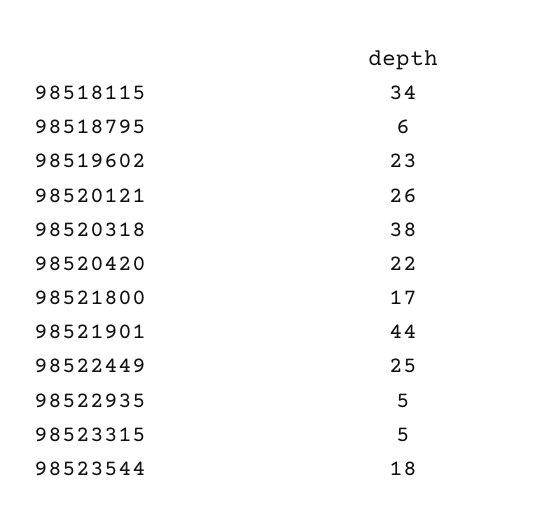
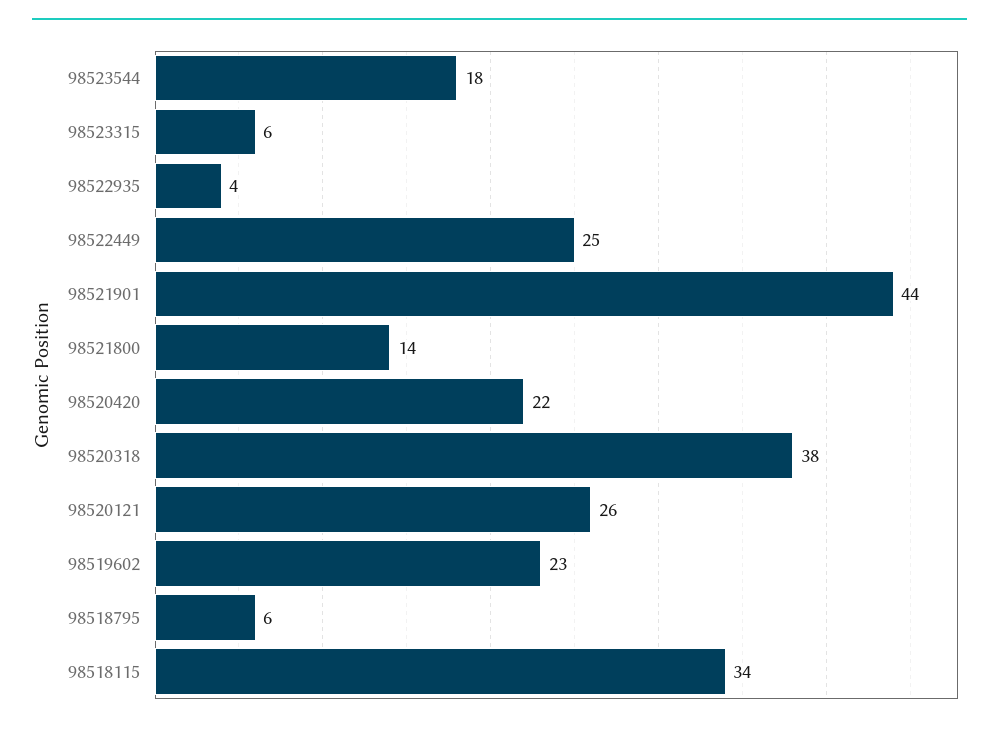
98521800: 17 -> 14
98522935: 5 -> 4
98523315: 5 -> 6

